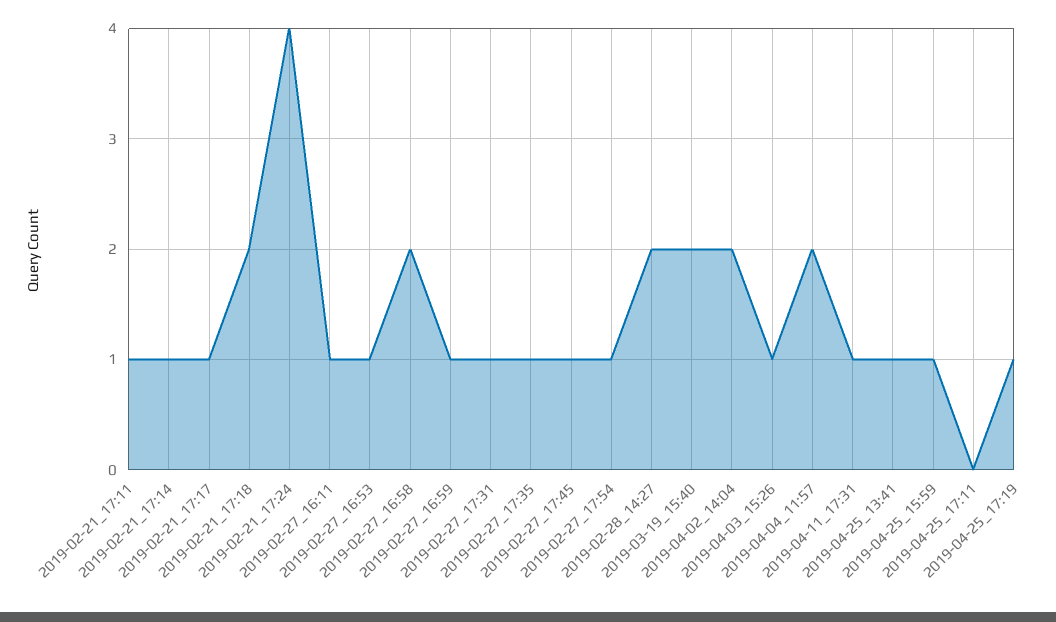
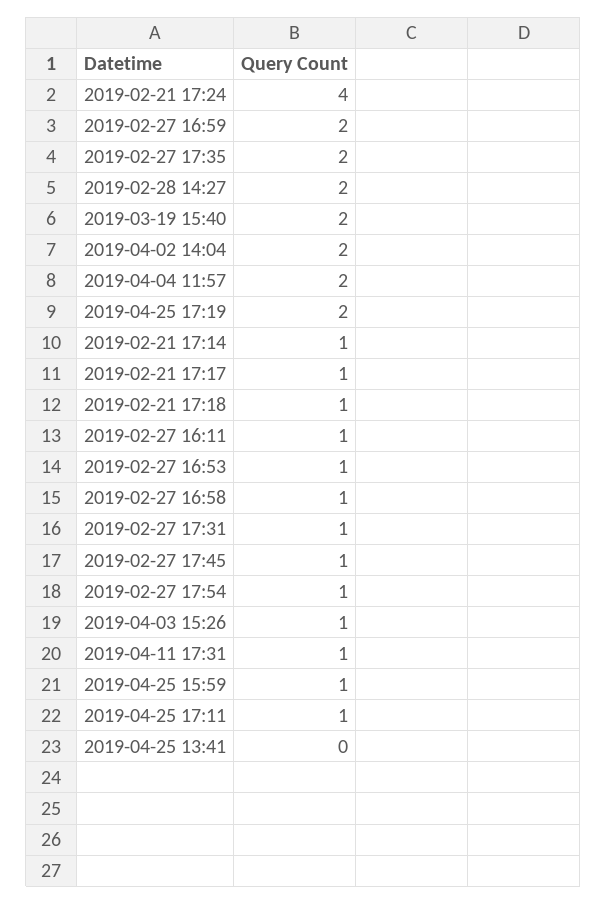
2019-02-21_17:11: 1 -> none
2019-02-21_17:18: 2 -> 1
2019-02-27_16:58: 2 -> 1
2019-02-27_16:59: 1 -> 2
2019-02-27_17:35: 1 -> 2
2019-04-25_13:41: 1 -> 0
2019-04-25_17:11: 0 -> 1
2019-04-25_17:19: 1 -> 2

